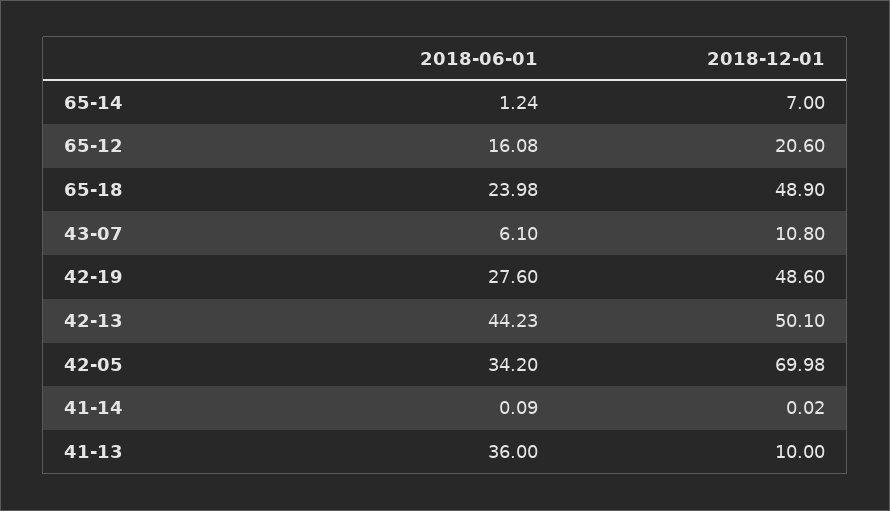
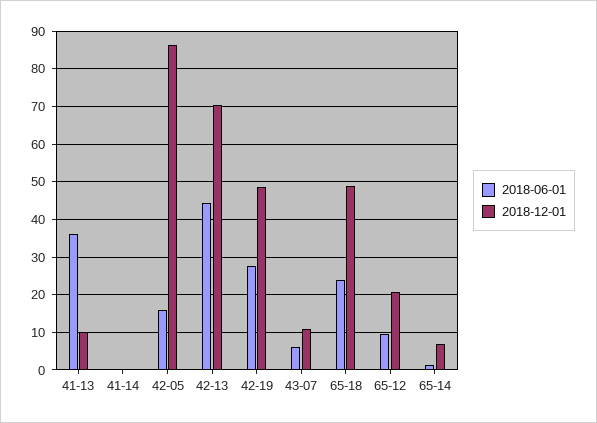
2018-06-01, 65-12: 16.08 -> 10
2018-12-01, 42-13: 50.1 -> 70
2018-06-01, 42-05: 34.2 -> 16
2018-12-01, 42-05: 69.98 -> 86

